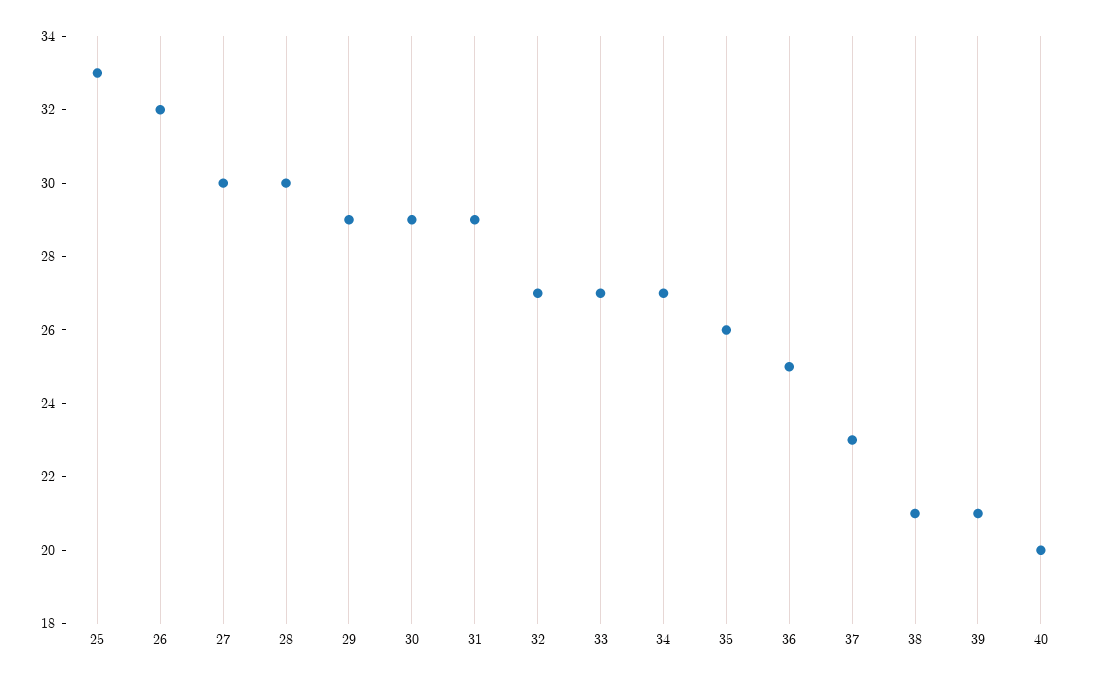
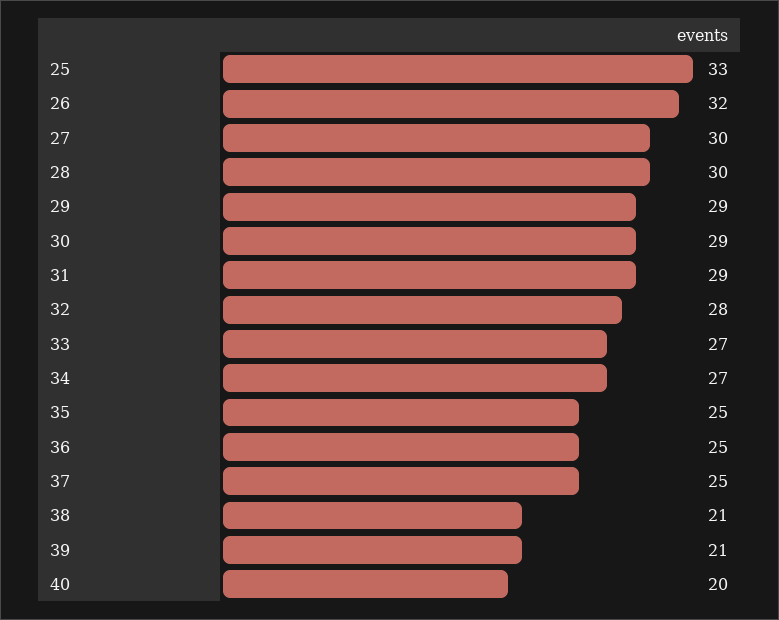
32: 27 -> 28
35: 26 -> 25
37: 23 -> 25

